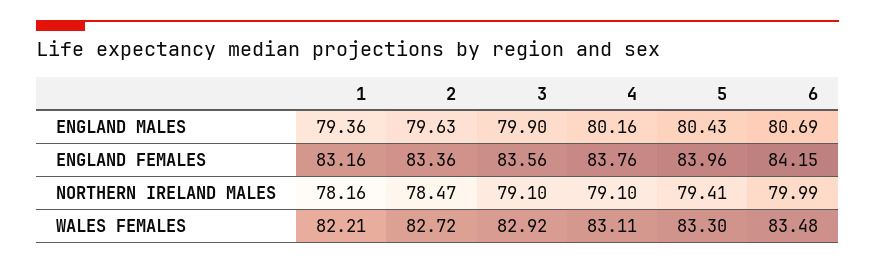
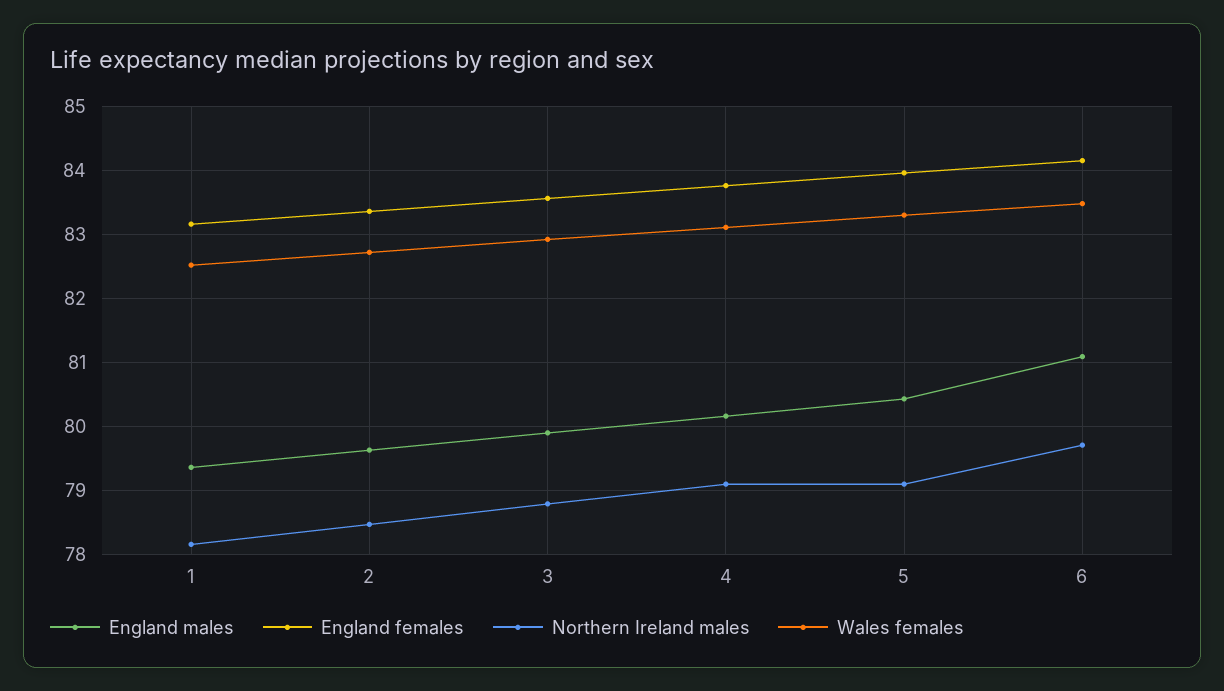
ENGLAND MALES, 6: 80.69 -> 81.1
NORTHERN IRELAND MALES, 3: 79.1 -> 78.8
NORTHERN IRELAND MALES, 5: 79.41 -> 79.1
NORTHERN IRELAND MALES, 6: 79.99 -> 79.7
WALES FEMALES, 1: 82.21 -> 82.5

